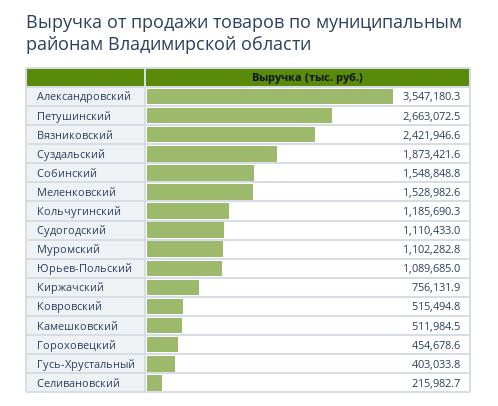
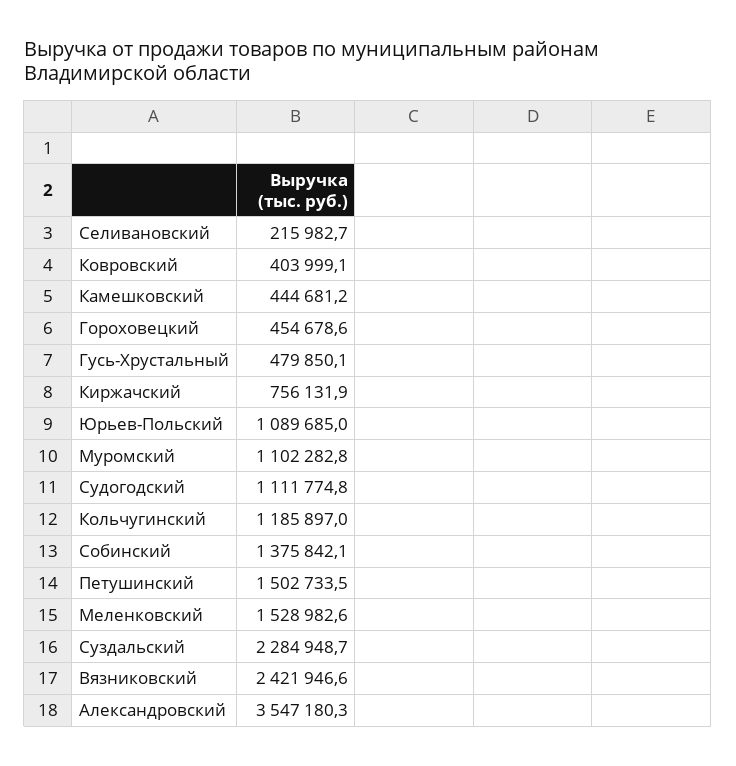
Петушинский: 2663072.5 -> 1502733.5
Суздальский: 1873421.6 -> 2284948.7
Собинский: 1548848.8 -> 1375842.1
Кольчугинский: 1185690.3 -> 1185897
Судогодский: 1110433 -> 1111774.8
Ковровский: 515494.8 -> 403999.1
Камешковский: 511984.5 -> 444681.2
Гусь-Хрустальный: 403033.8 -> 479850.1

